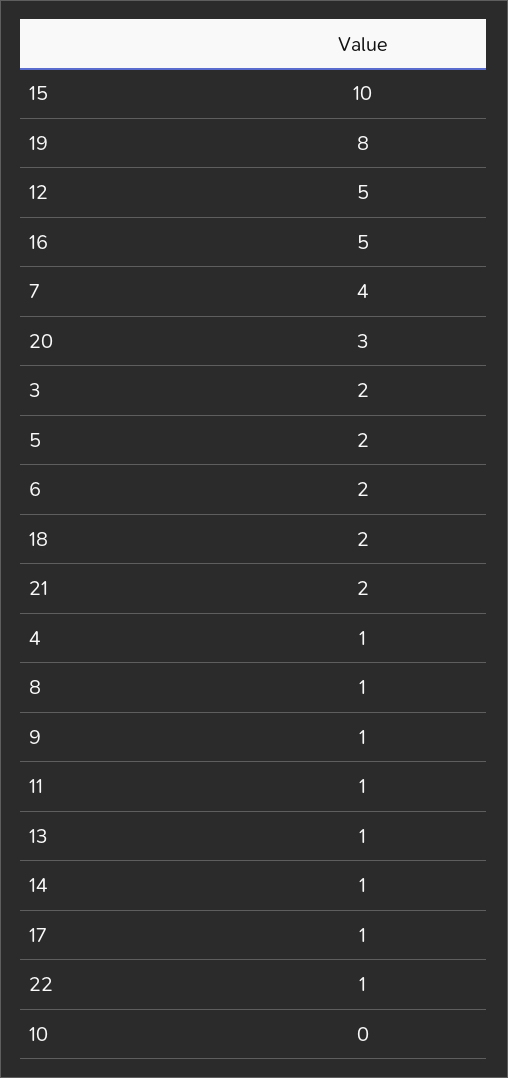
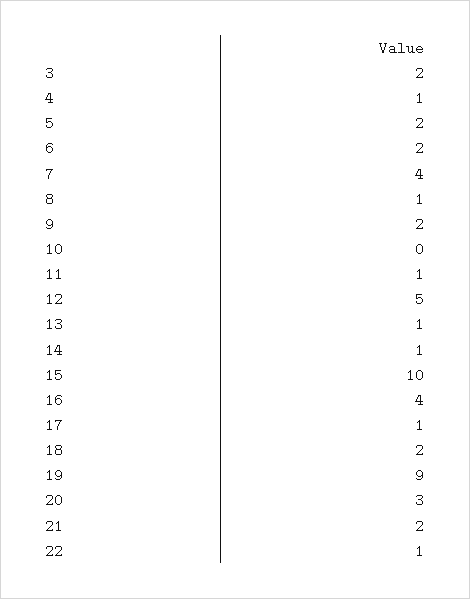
19: 8 -> 9
16: 5 -> 4
9: 1 -> 2

